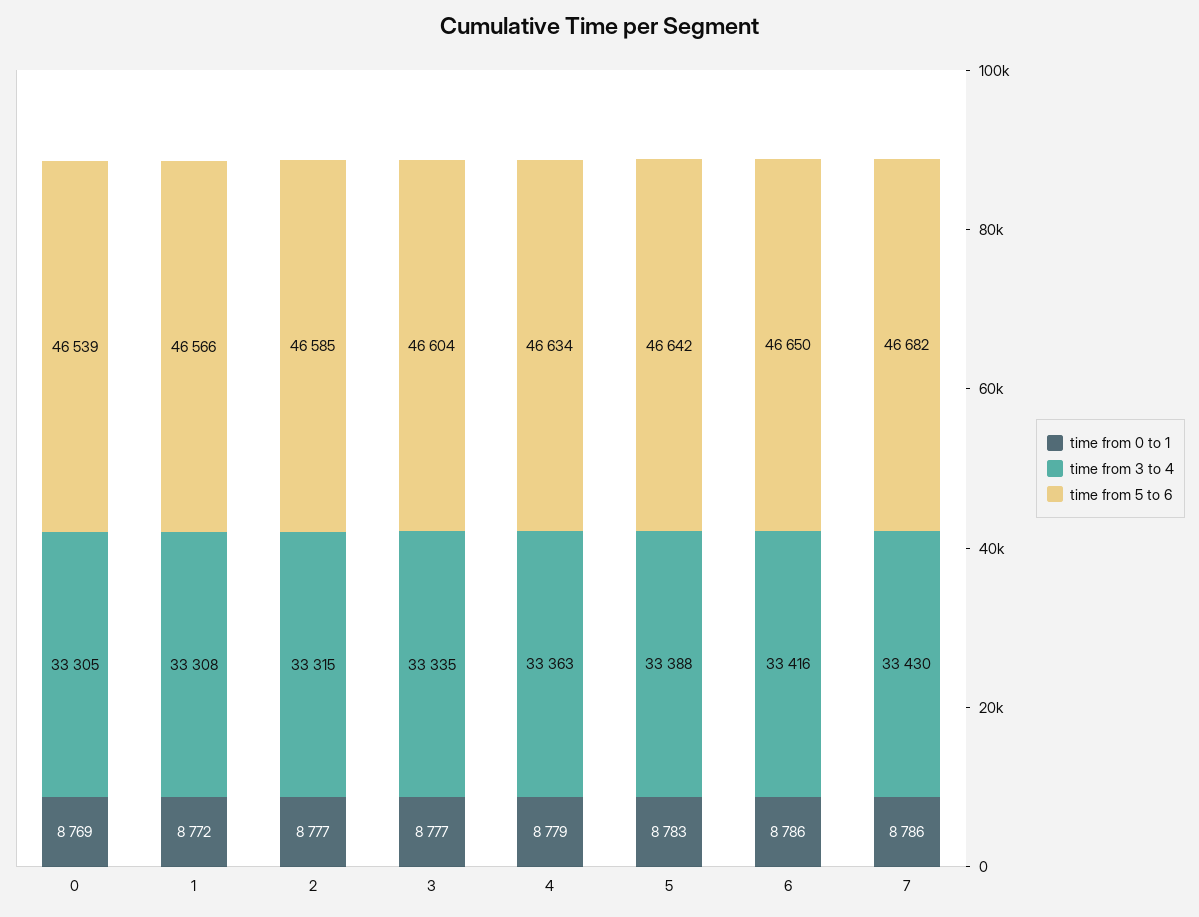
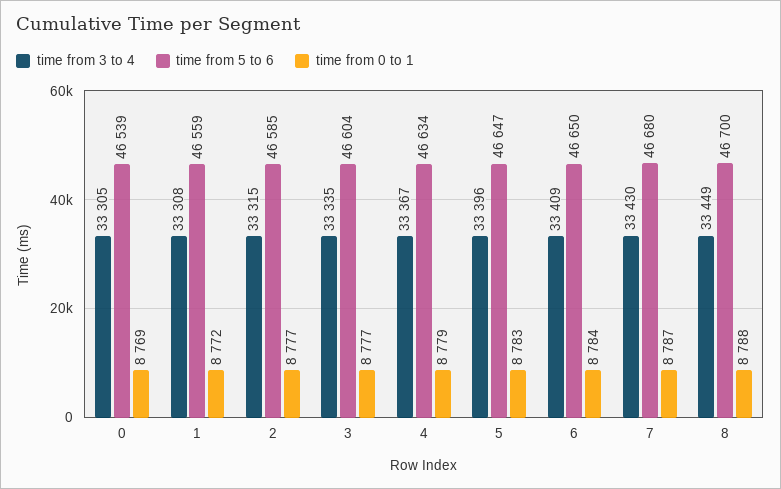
time from 5 to 6, 1: 46566 -> 46559
time from 3 to 4, 4: 33363 -> 33367
time from 3 to 4, 5: 33388 -> 33396
time from 5 to 6, 5: 46642 -> 46647
time from 0 to 1, 6: 8786 -> 8784
time from 3 to 4, 6: 33416 -> 33409
time from 0 to 1, 7: 8786 -> 8787
time from 5 to 6, 7: 46682 -> 46680
time from 3 to 4, 8: none -> 33449
time from 5 to 6, 8: none -> 46700
time from 0 to 1, 8: none -> 8788

